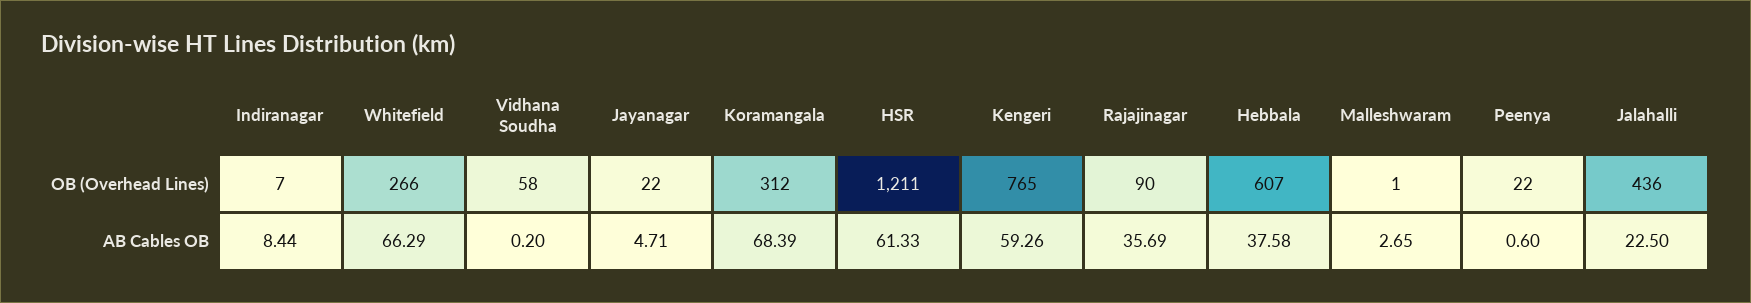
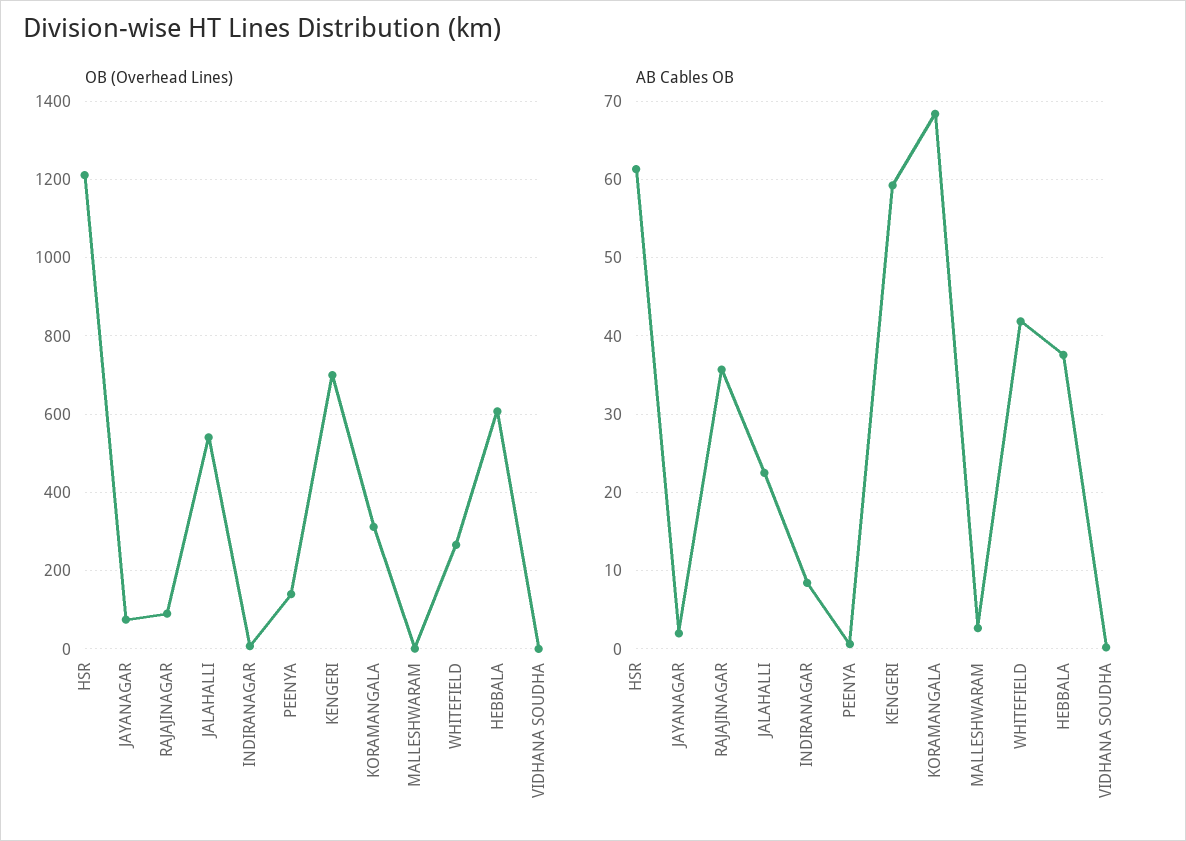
OB (Overhead Lines), Vidhana Soudha: 58 -> 0
OB (Overhead Lines), Jayanagar: 22 -> 80
OB (Overhead Lines), Kengeri: 765 -> 700
OB (Overhead Lines), Peenya: 22 -> 140
OB (Overhead Lines), Jalahalli: 436 -> 540
AB Cables OB, Whitefield: 66.29 -> 42
AB Cables OB, Jayanagar: 4.71 -> 2

